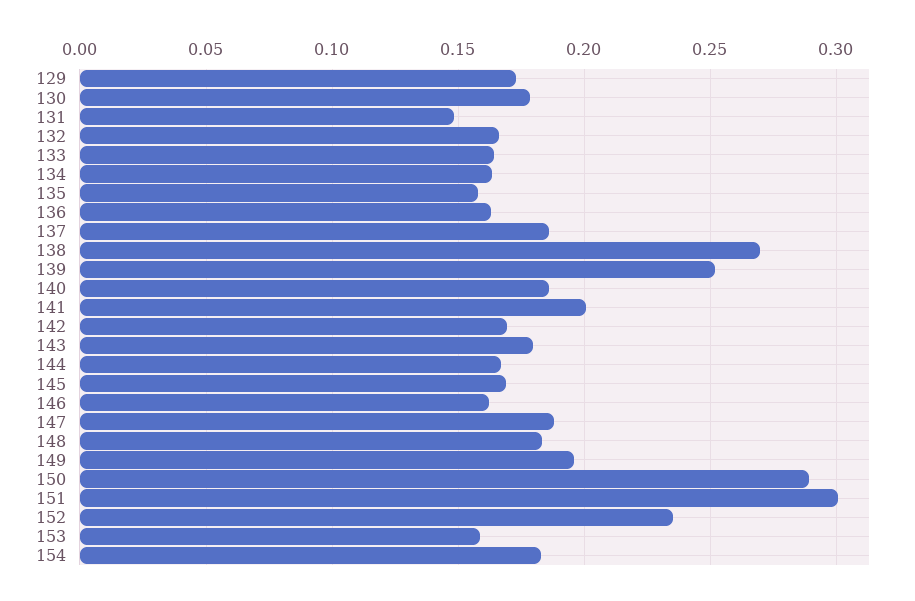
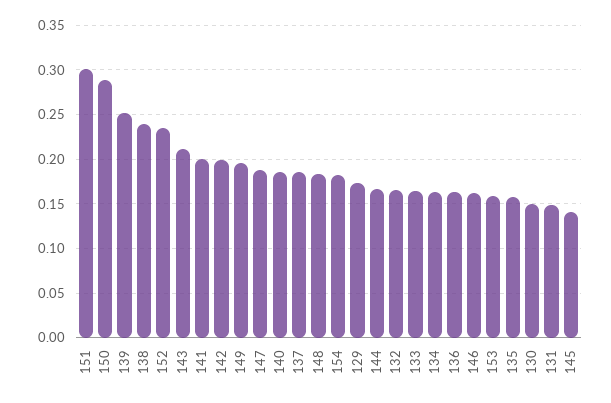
130: 0.18 -> 0.15
138: 0.27 -> 0.24
142: 0.17 -> 0.2
143: 0.18 -> 0.21
145: 0.17 -> 0.14

